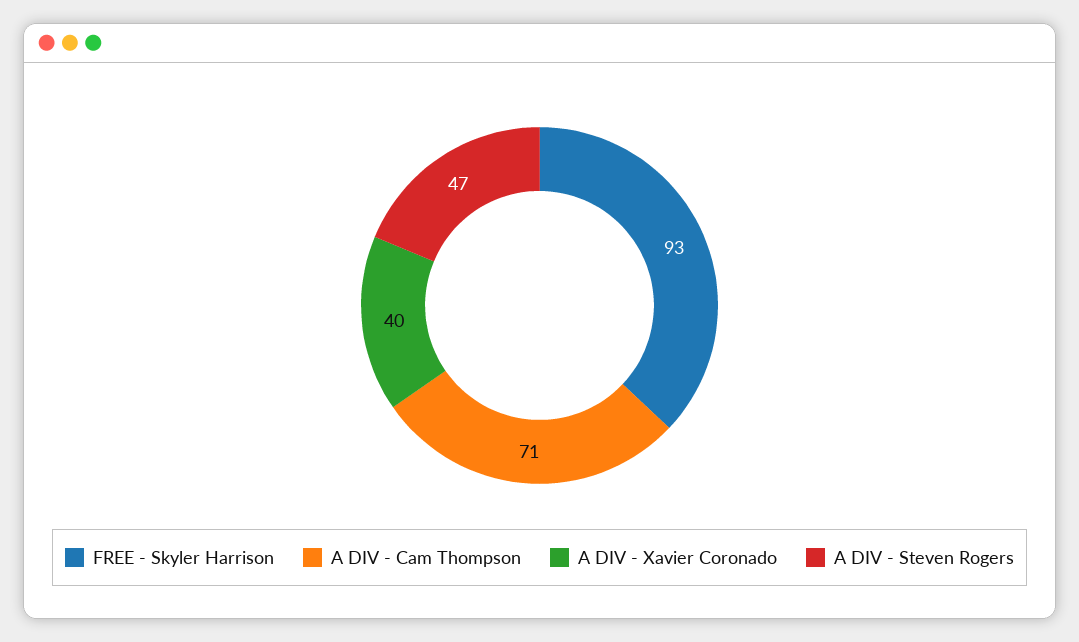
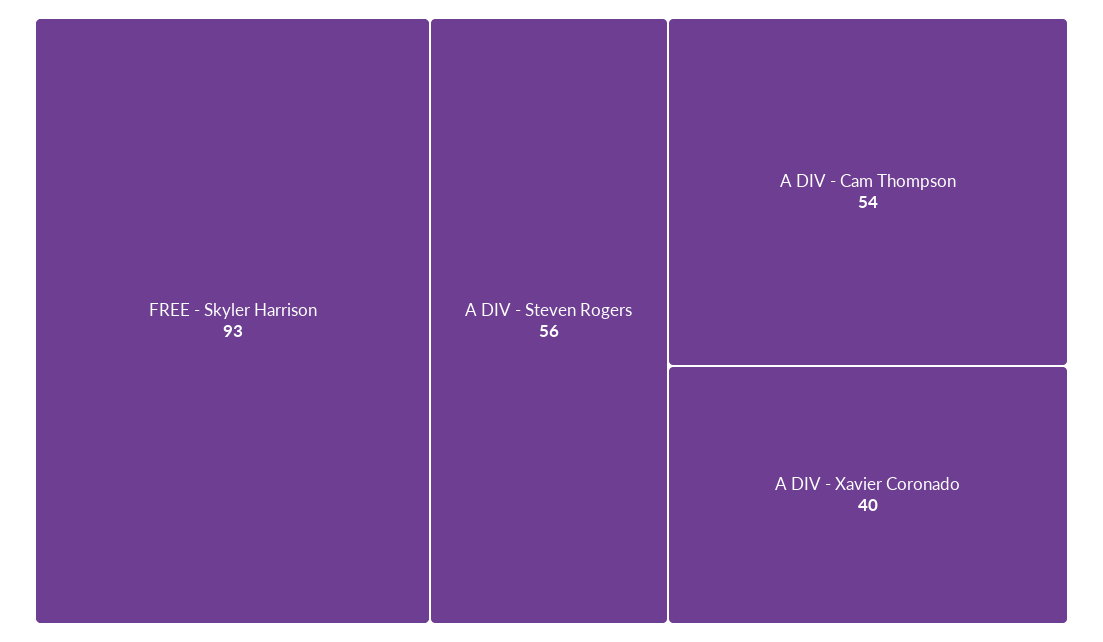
A DIV - Cam Thompson: 71 -> 54
A DIV - Steven Rogers: 47 -> 56

